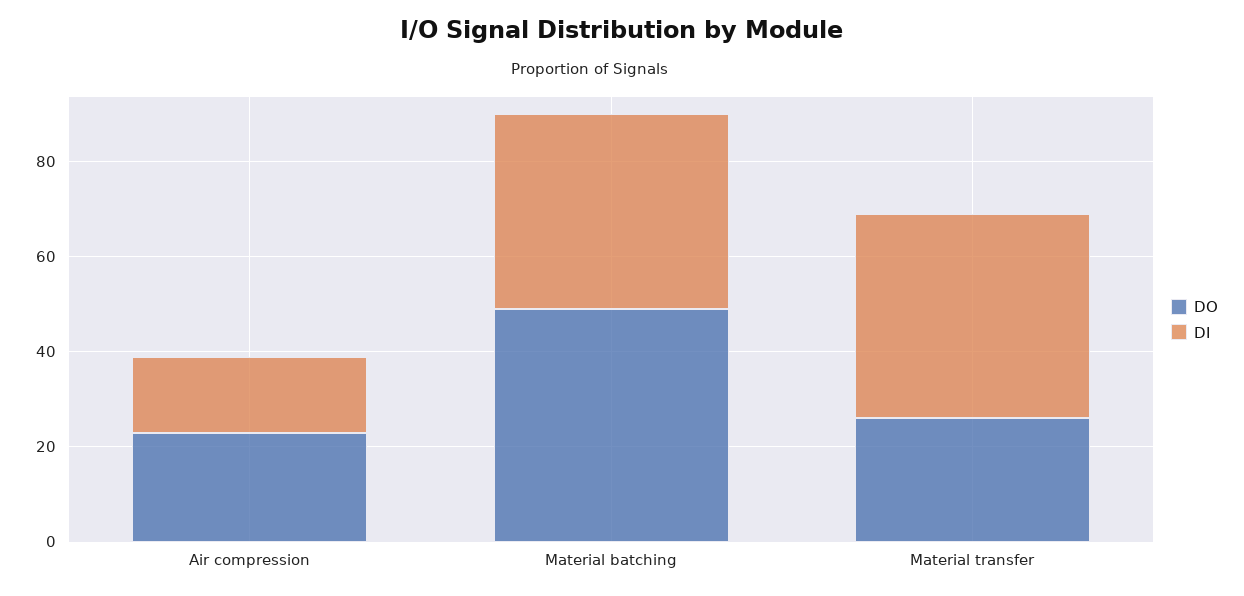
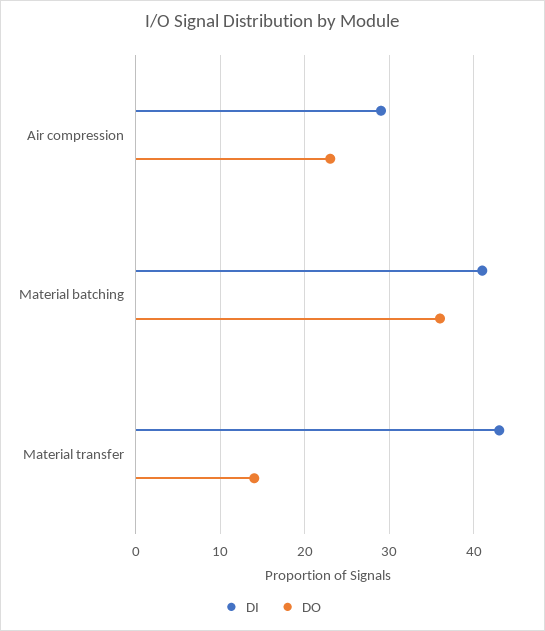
DI, Air compression: 15 -> 29
DO, Material batching: 50 -> 36
DO, Material transfer: 25 -> 14

